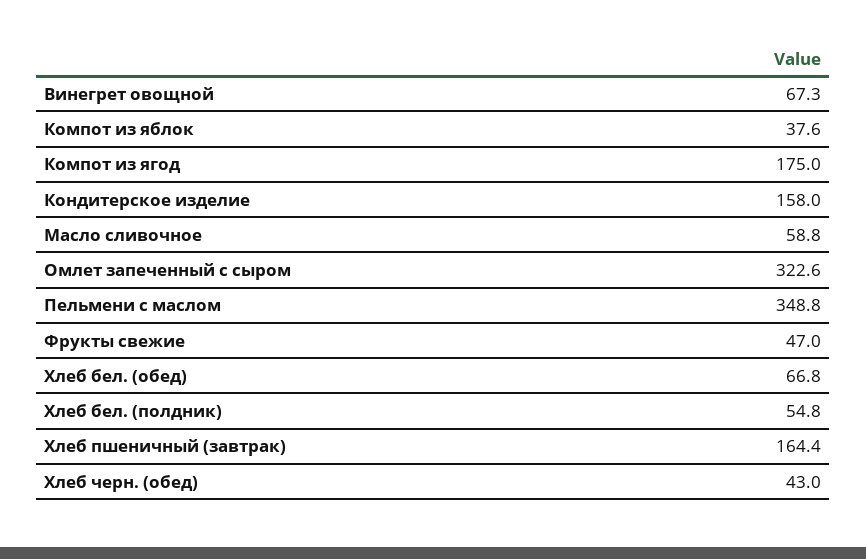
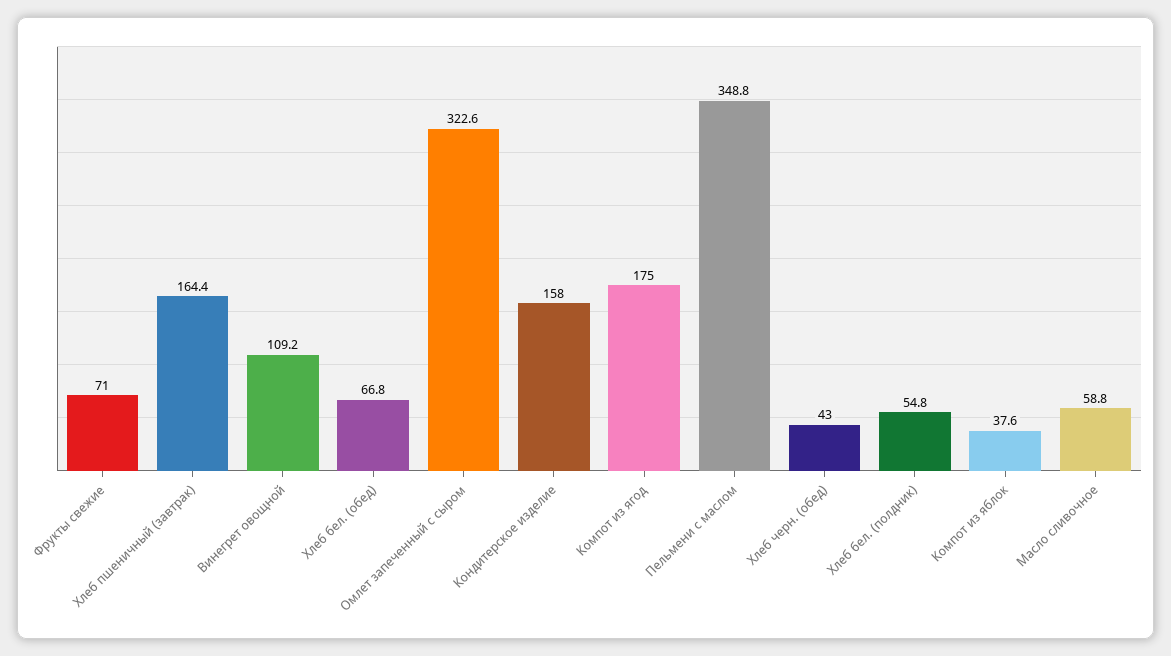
Винегрет овощной: 67.3 -> 109.2
Фрукты свежие: 47 -> 71

